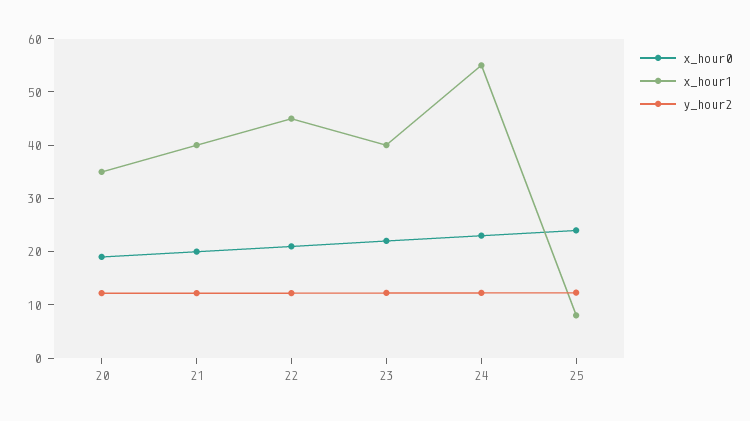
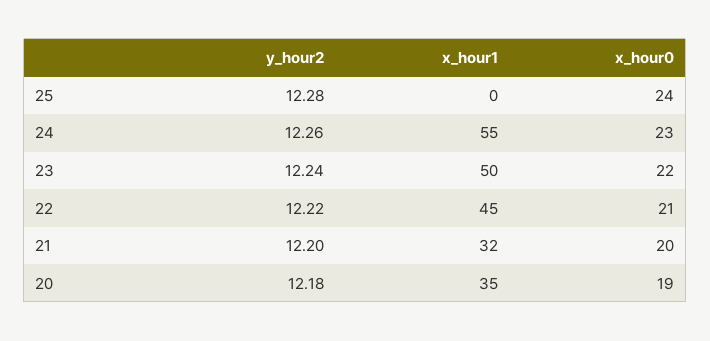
x_hour1, 21: 40 -> 32
x_hour1, 23: 40 -> 50
x_hour1, 25: 8 -> 0

